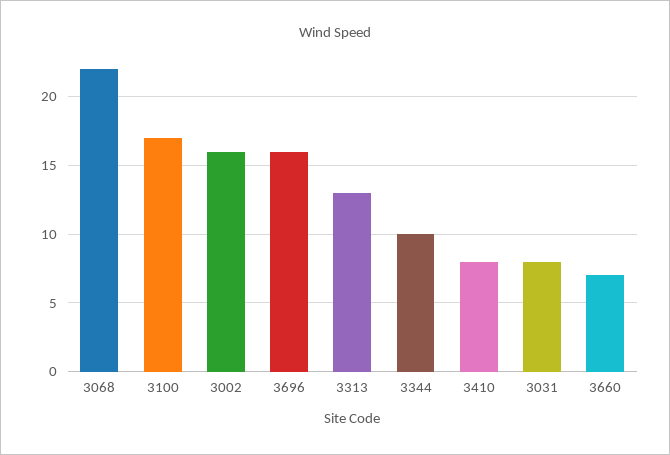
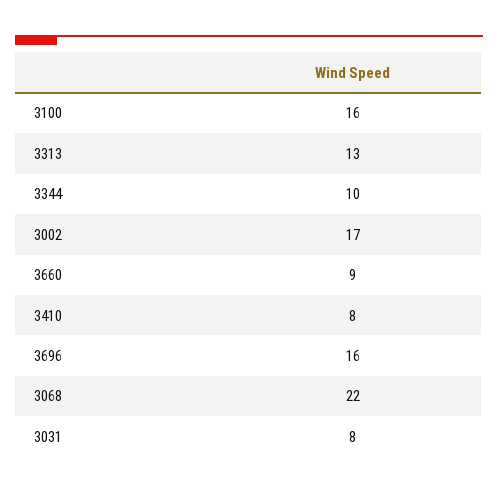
3100: 17 -> 16
3002: 16 -> 17
3660: 7 -> 9

